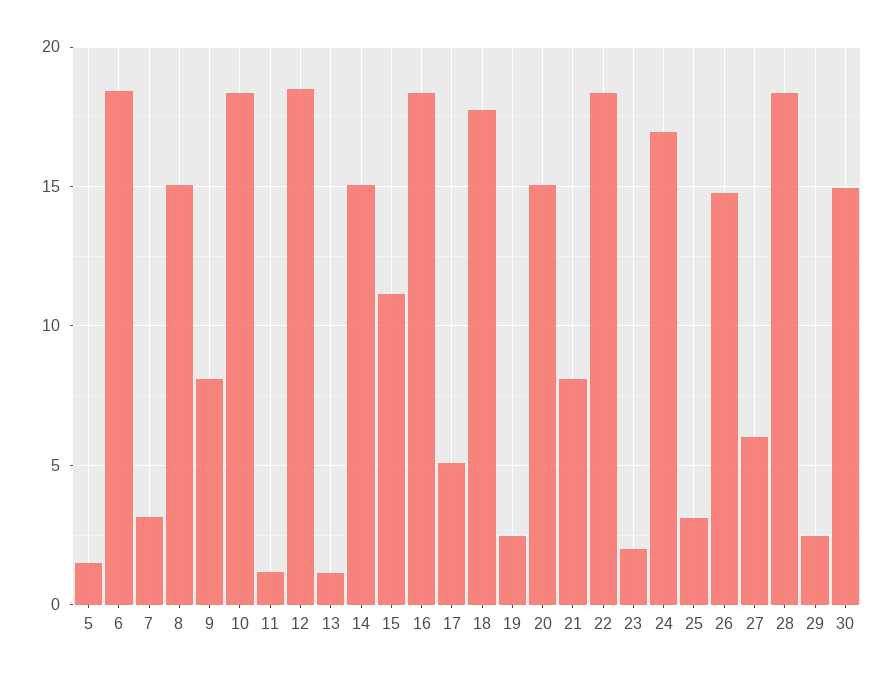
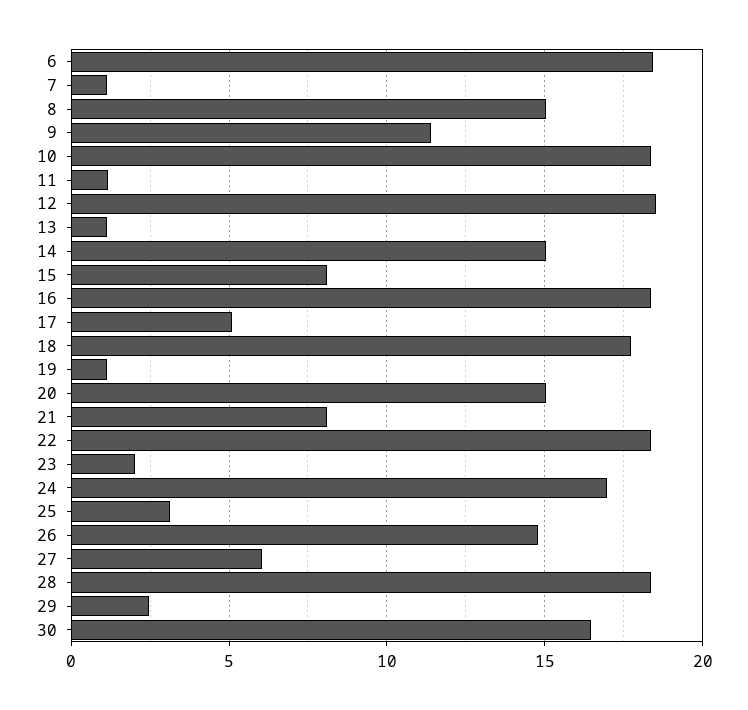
5: 1.5 -> none
7: 3 -> 1
9: 8 -> 11.5
15: 11 -> 8
19: 2.5 -> 1
30: 15 -> 16.5

